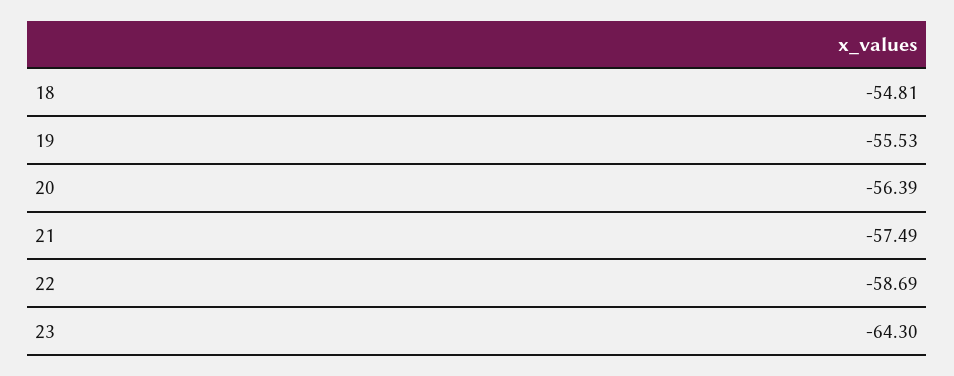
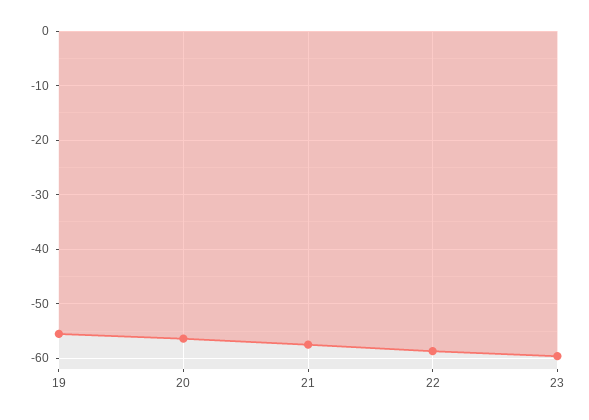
18: -54.81 -> none
23: -64.3 -> -60

